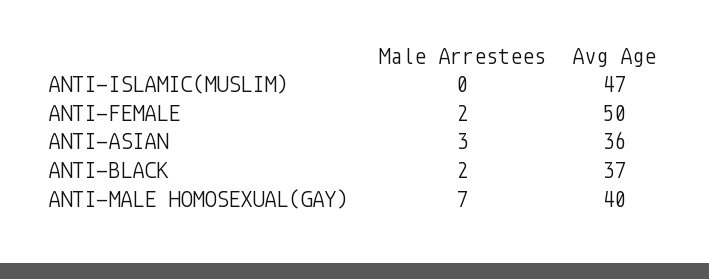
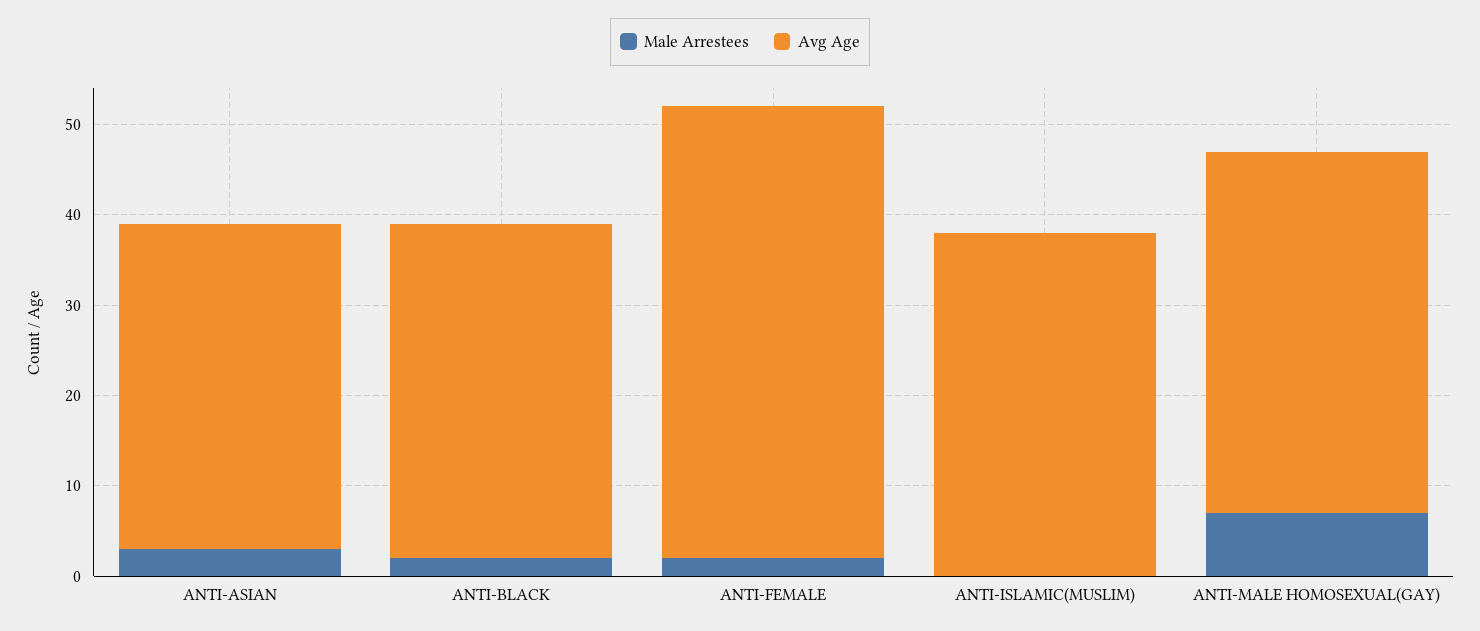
Avg Age, ANTI-ISLAMIC(MUSLIM): 47 -> 38

